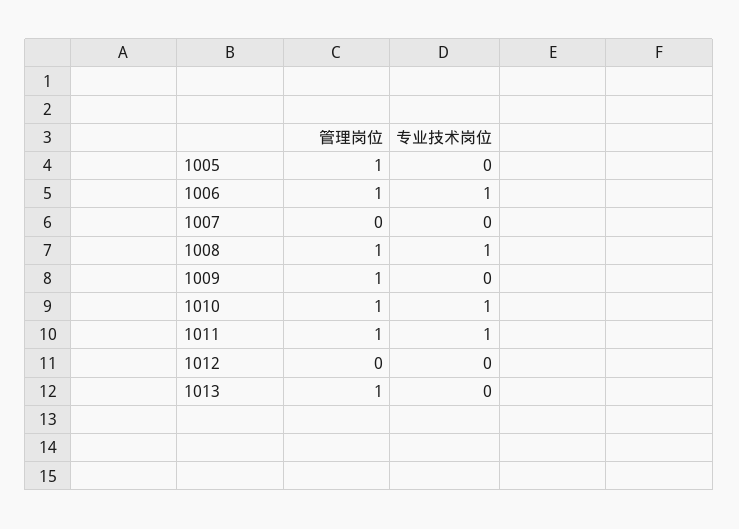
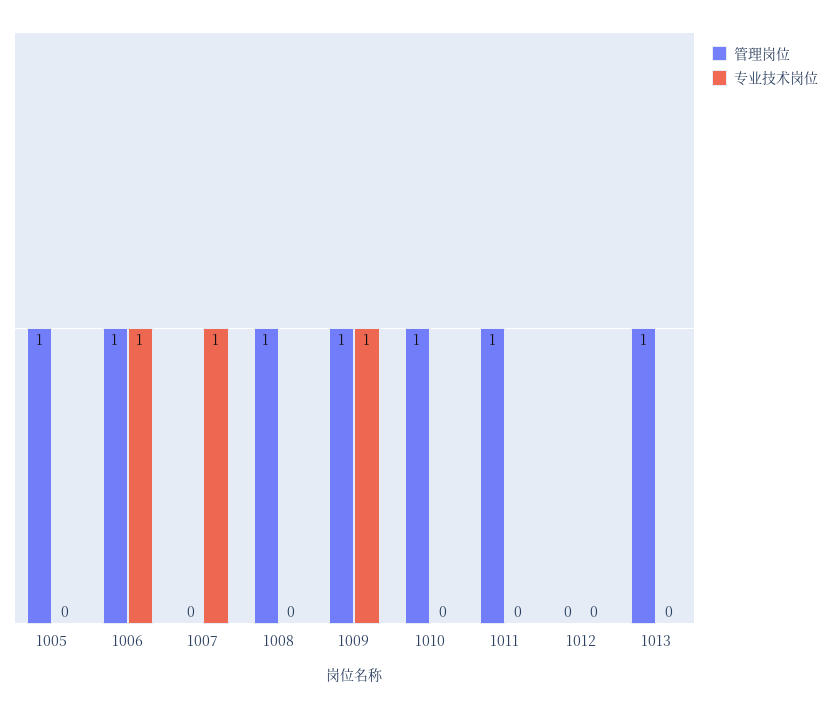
专业技术岗位, 1007: 0 -> 1
专业技术岗位, 1008: 1 -> 0
专业技术岗位, 1009: 0 -> 1
专业技术岗位, 1010: 1 -> 0
专业技术岗位, 1011: 1 -> 0

